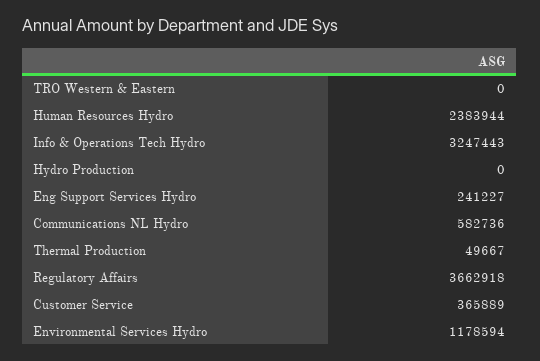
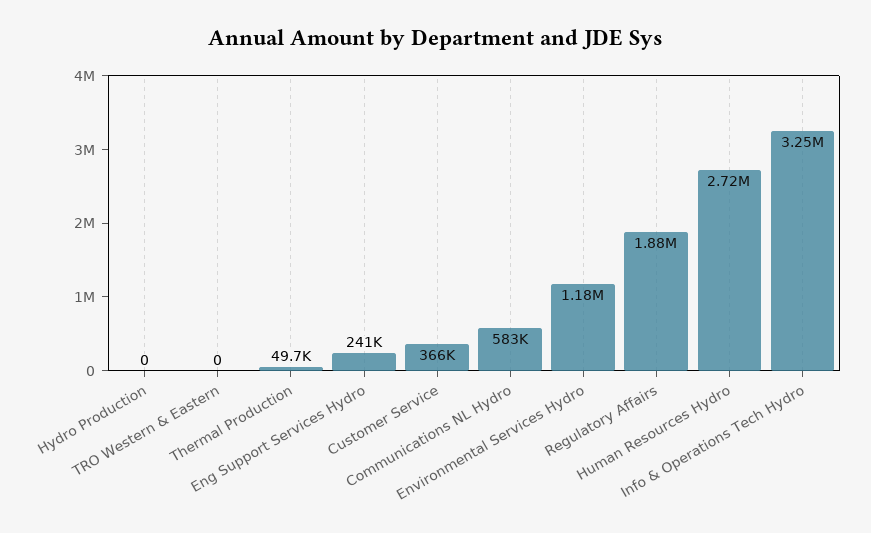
Human Resources Hydro: 2383944 -> 2720000
Regulatory Affairs: 3662918 -> 1880000

